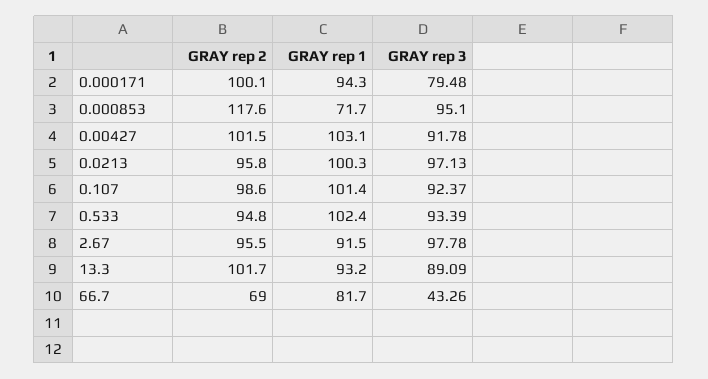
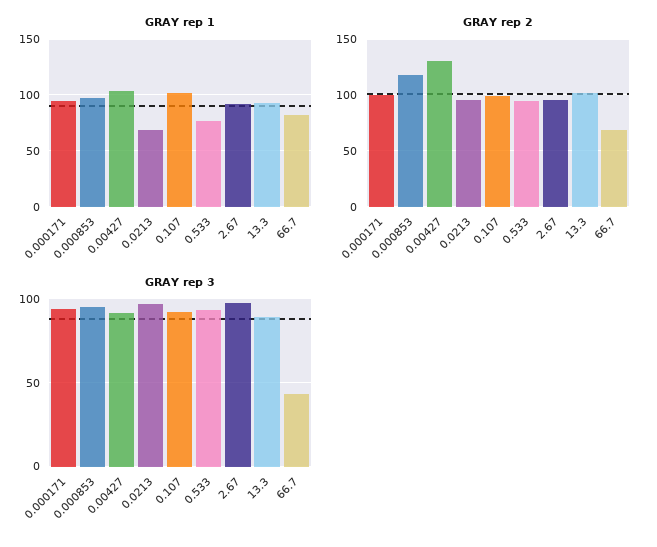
GRAY rep 3, 0.000171: 79.48 -> 95
GRAY rep 1, 0.000853: 71.7 -> 100
GRAY rep 2, 0.00427: 101.5 -> 130
GRAY rep 1, 0.0213: 100.3 -> 70
GRAY rep 1, 0.533: 102.4 -> 80

